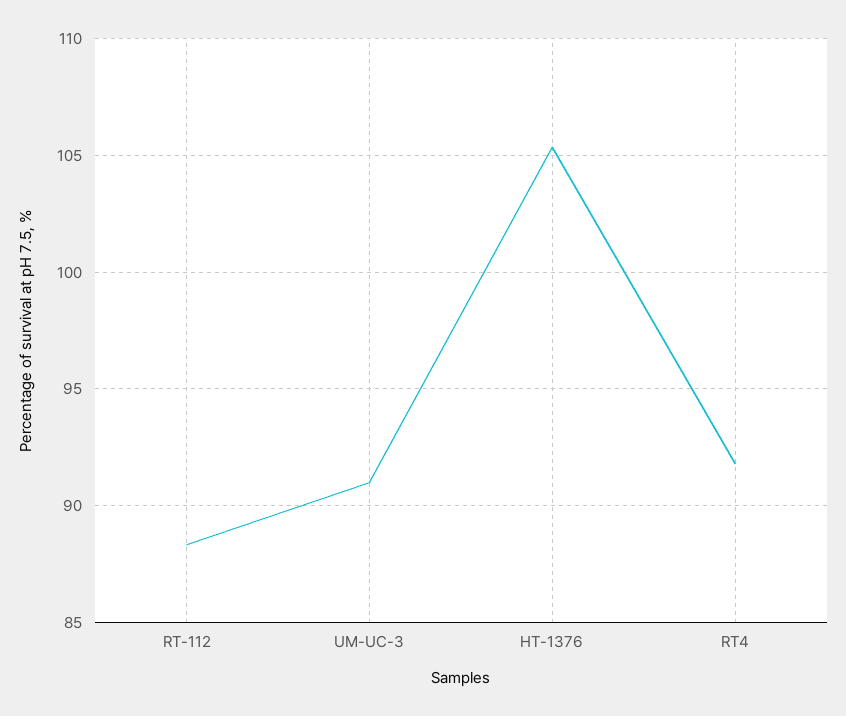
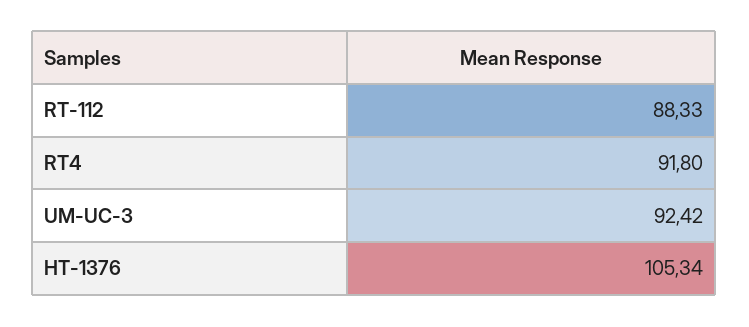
UM-UC-3: 91 -> 92.42

